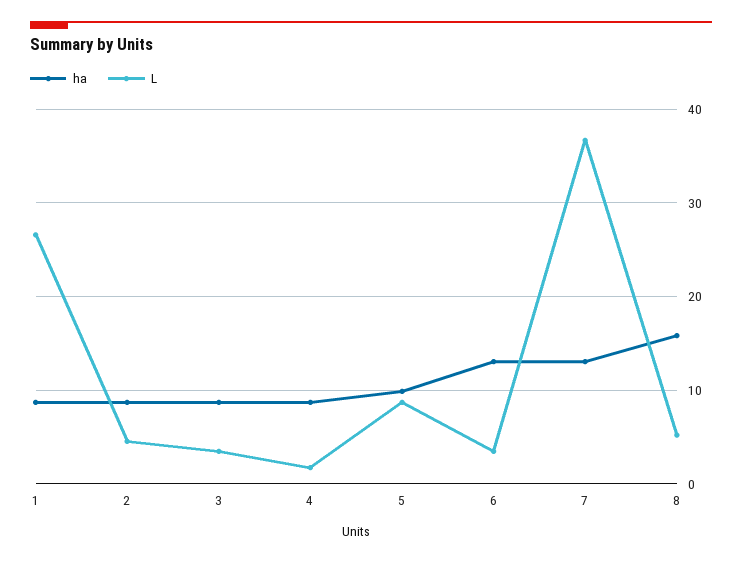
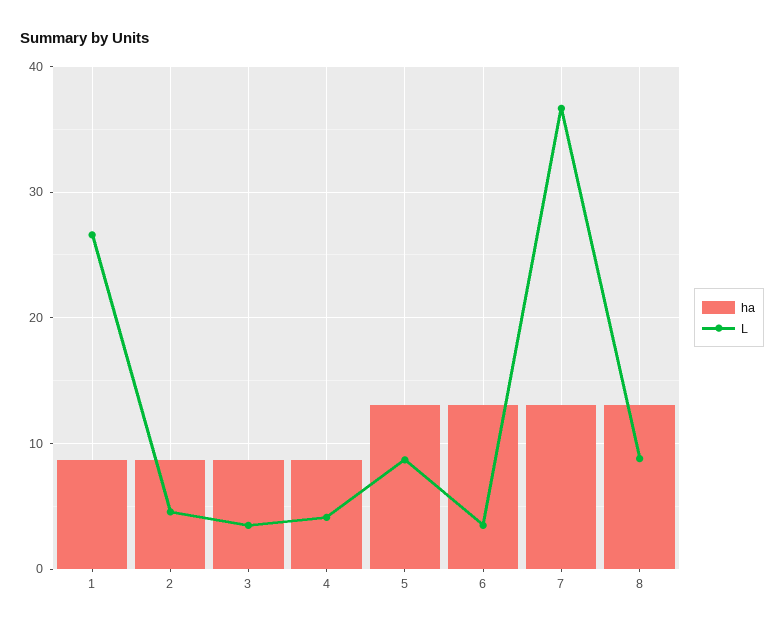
L, 4: 2 -> 4
ha, 5: 10 -> 13
ha, 8: 16 -> 13
L, 8: 5 -> 9

